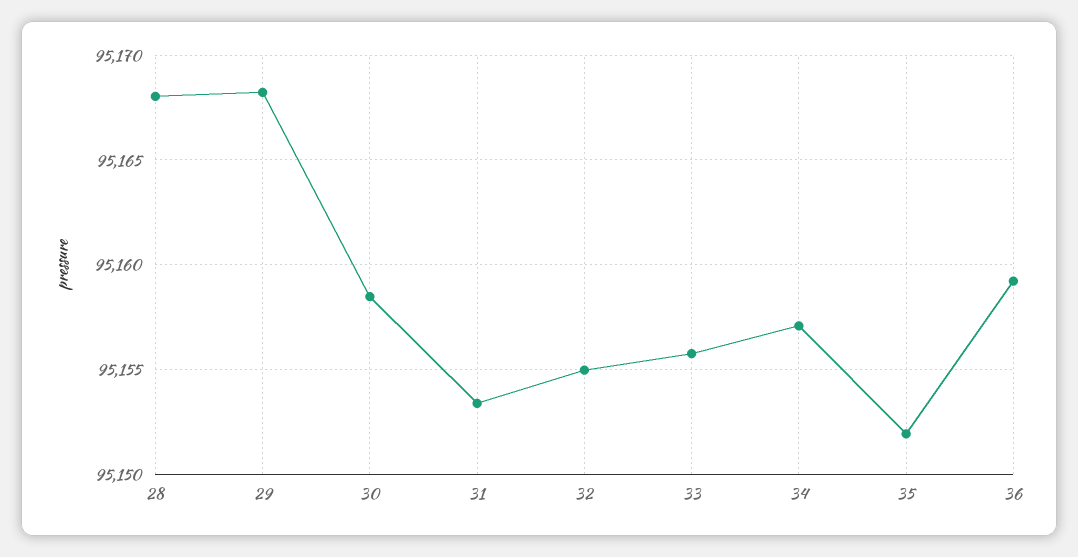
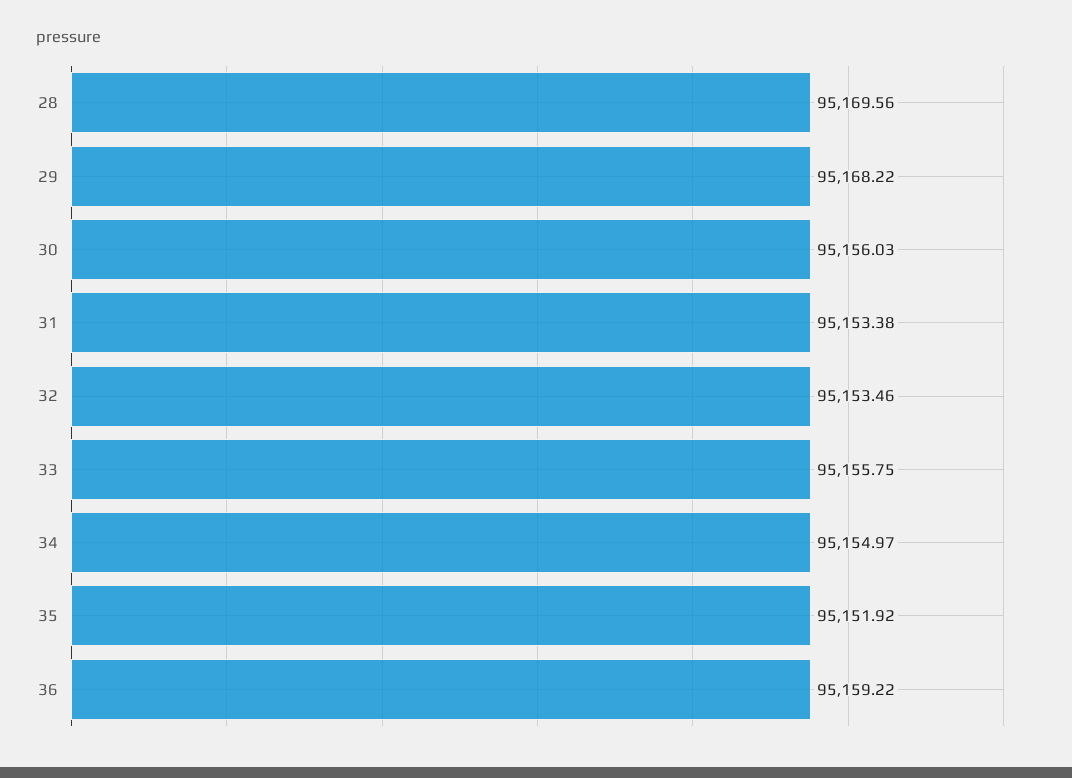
28: 95168 -> 95169.56
30: 95158.5 -> 95156.03
32: 95155 -> 95153.46
34: 95157 -> 95154.97

